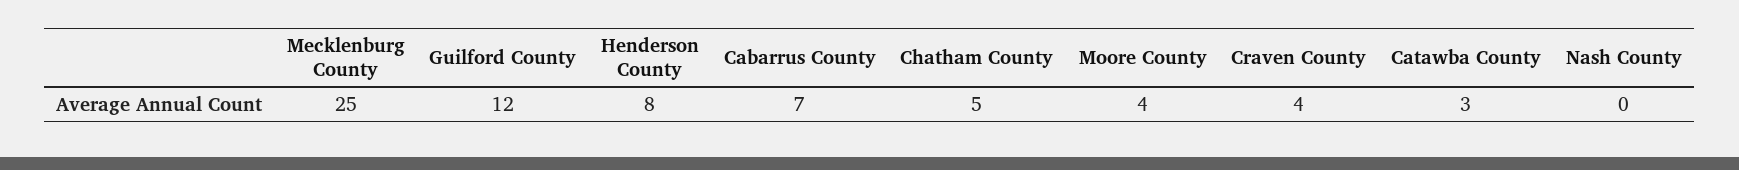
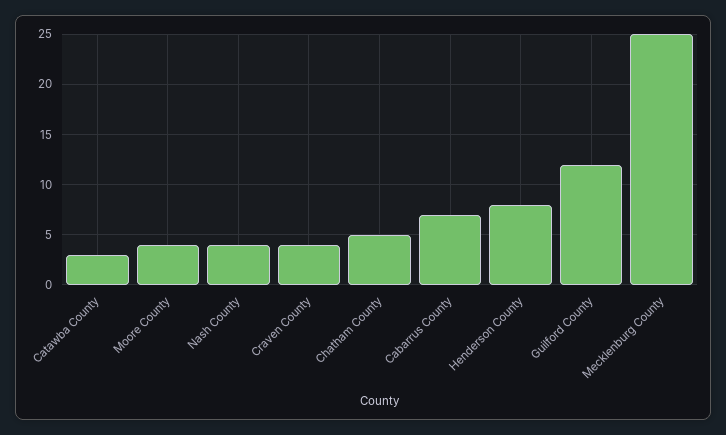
Nash County: 0 -> 4

